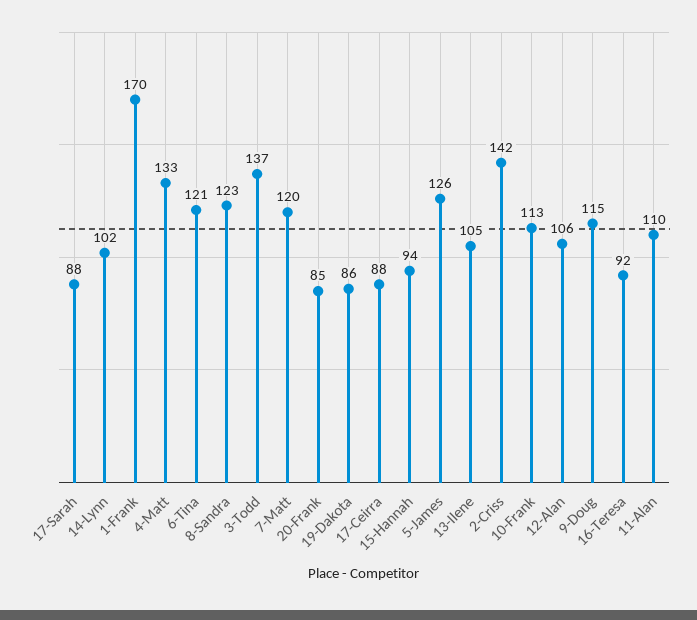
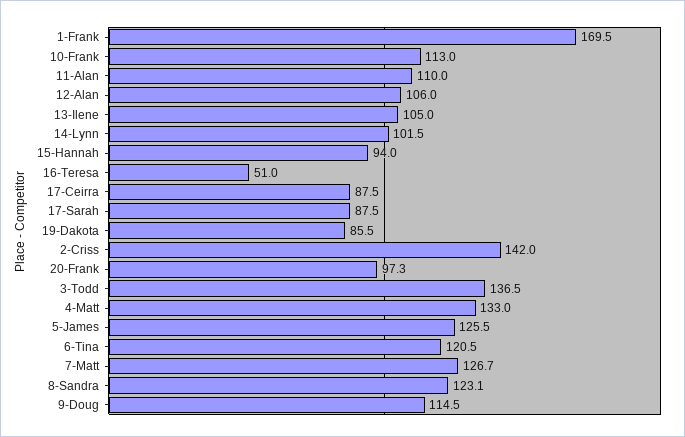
7-Matt: 120 -> 126.7
20-Frank: 85 -> 97.3
16-Teresa: 92 -> 51

